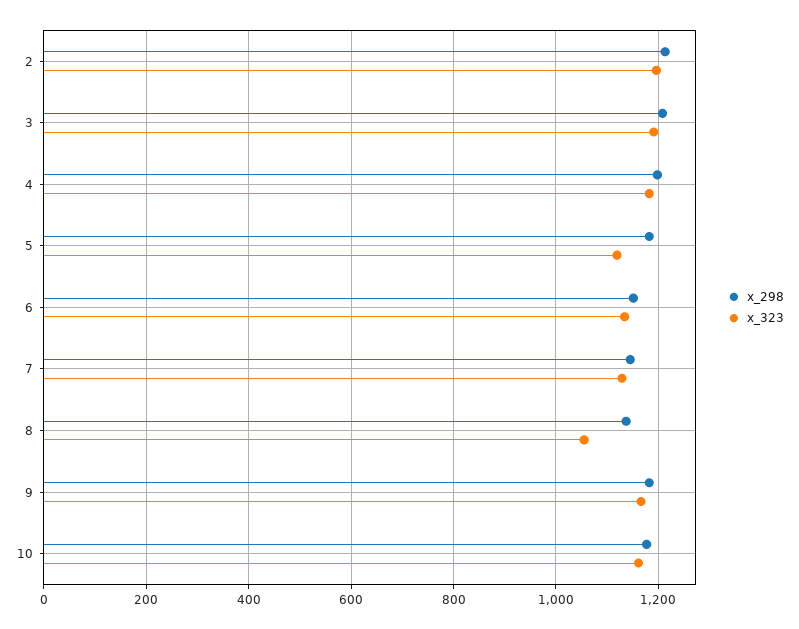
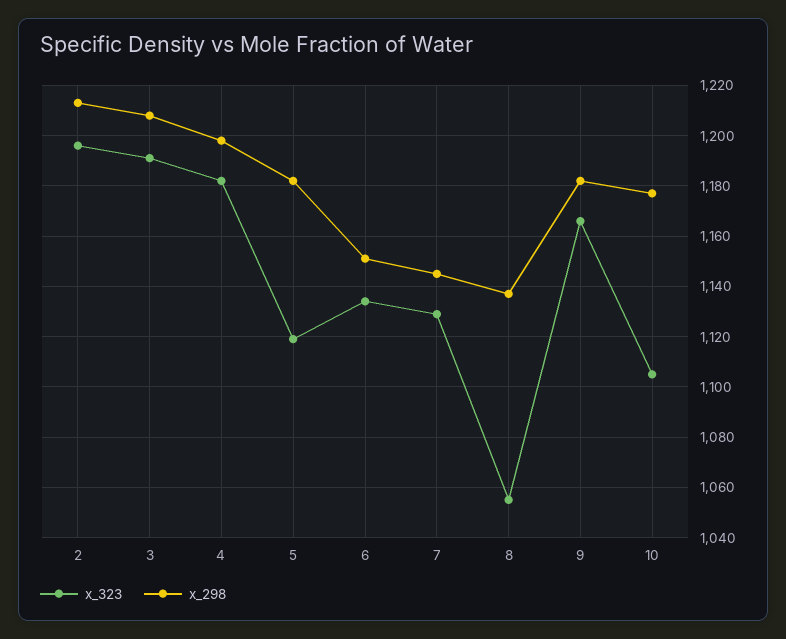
x_323, 10: 1160 -> 1105

